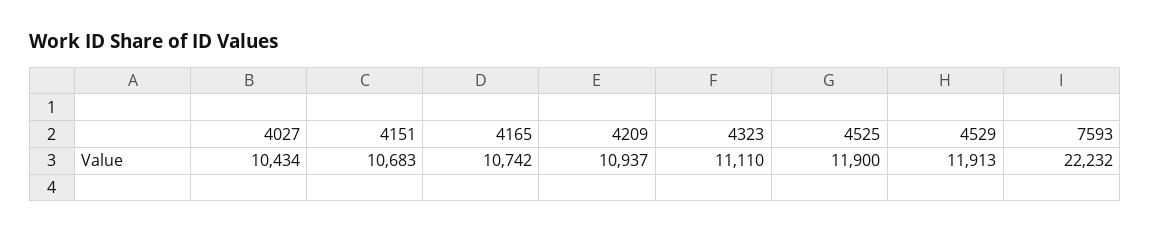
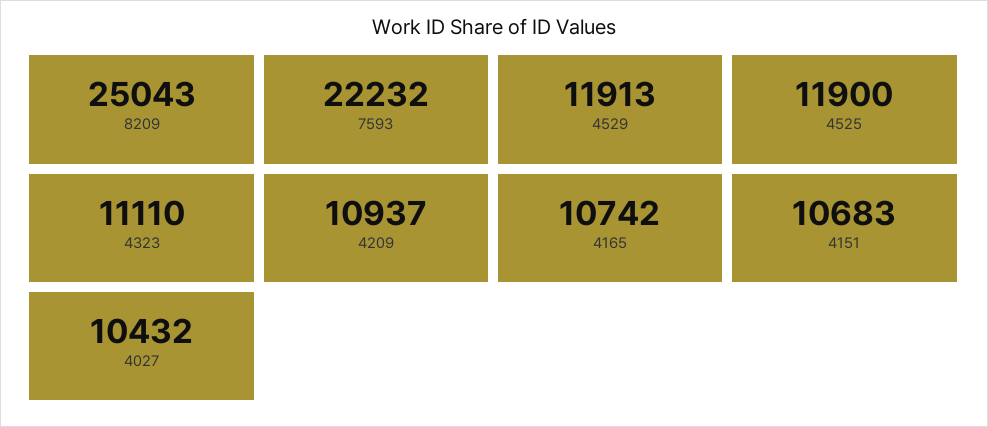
4027: 10434 -> 10432
8209: none -> 25043

